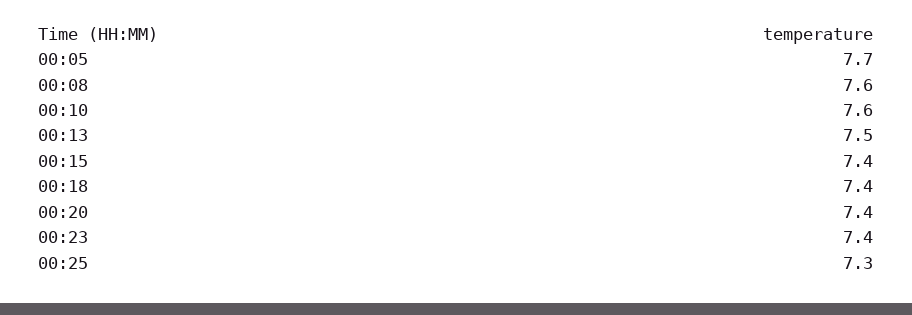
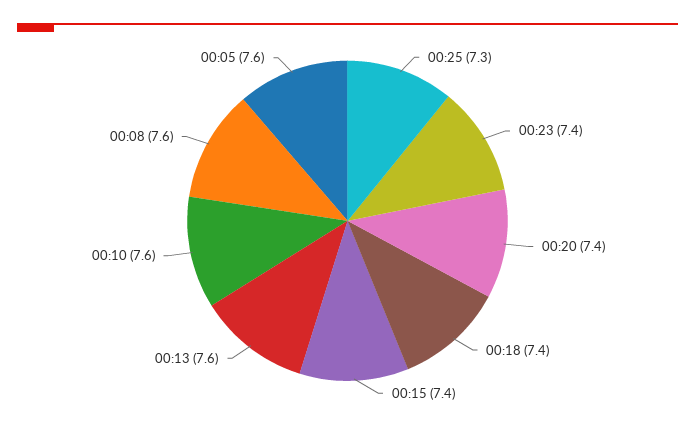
00:05: 7.7 -> 7.6
00:13: 7.5 -> 7.6

